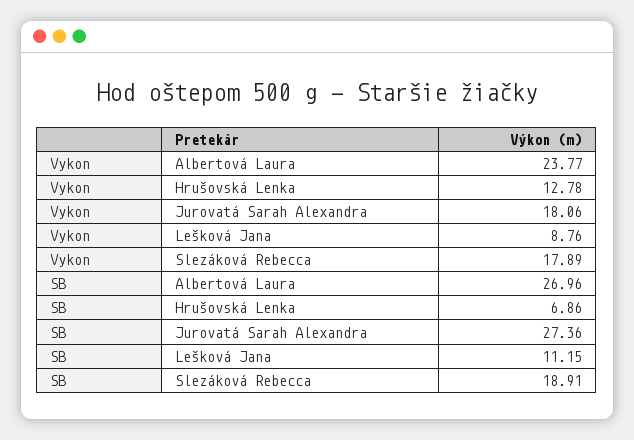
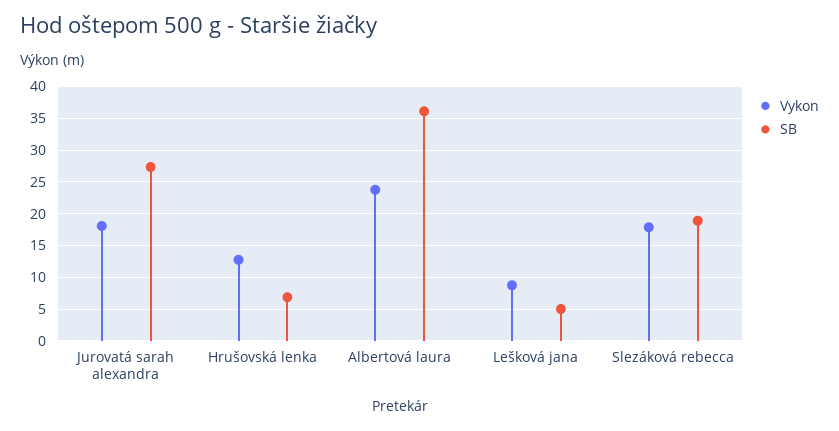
SB, Albertová Laura: 26.96 -> 36
SB, Lešková Jana: 11.15 -> 5

